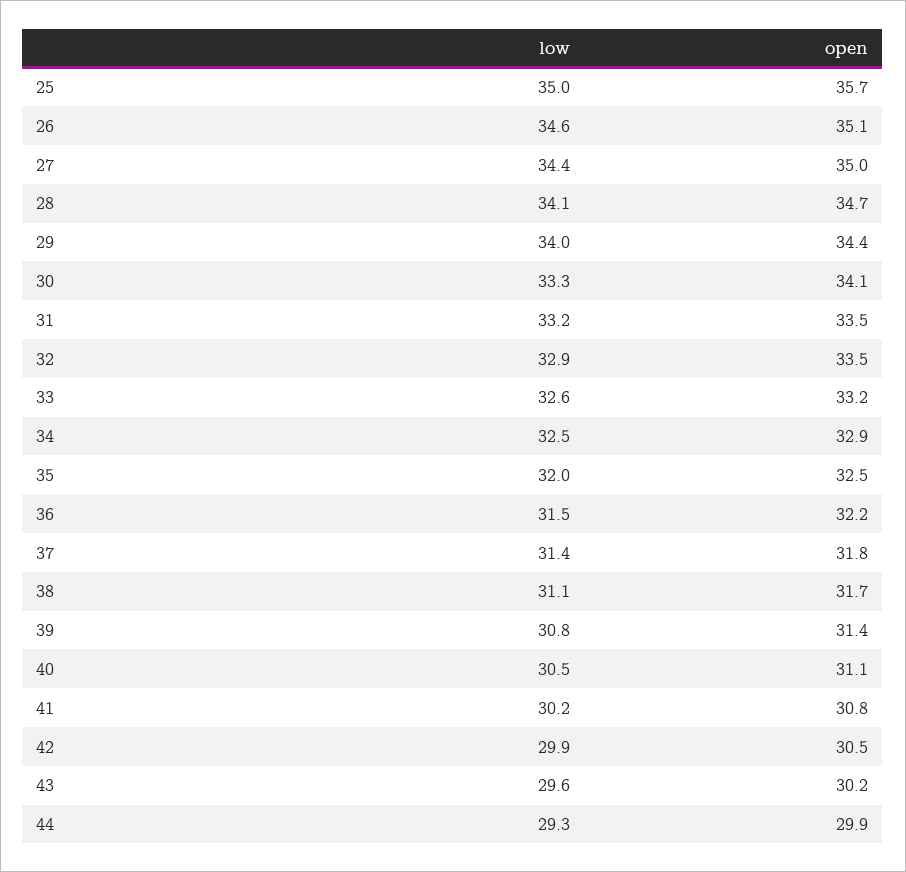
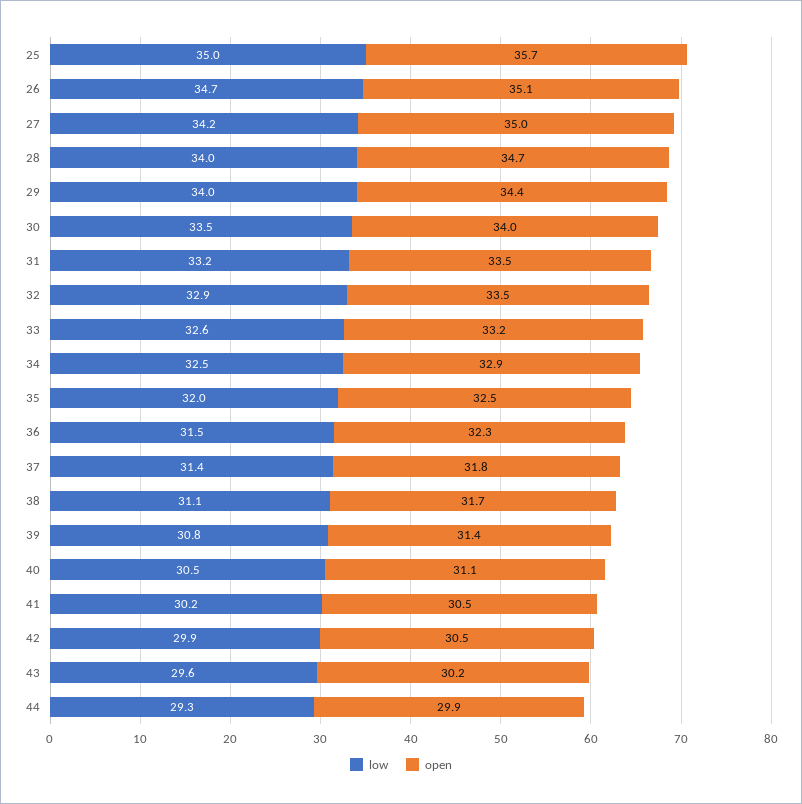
low, 26: 34.6 -> 34.7
low, 27: 34.4 -> 34.2
low, 28: 34.1 -> 34
low, 30: 33.3 -> 33.5
open, 30: 34.1 -> 34
open, 36: 32.2 -> 32.3
open, 41: 30.8 -> 30.5

